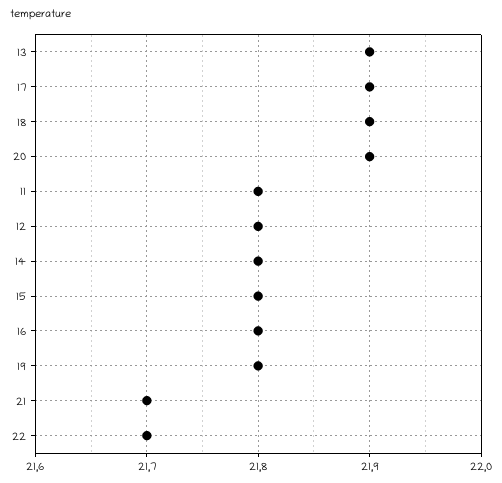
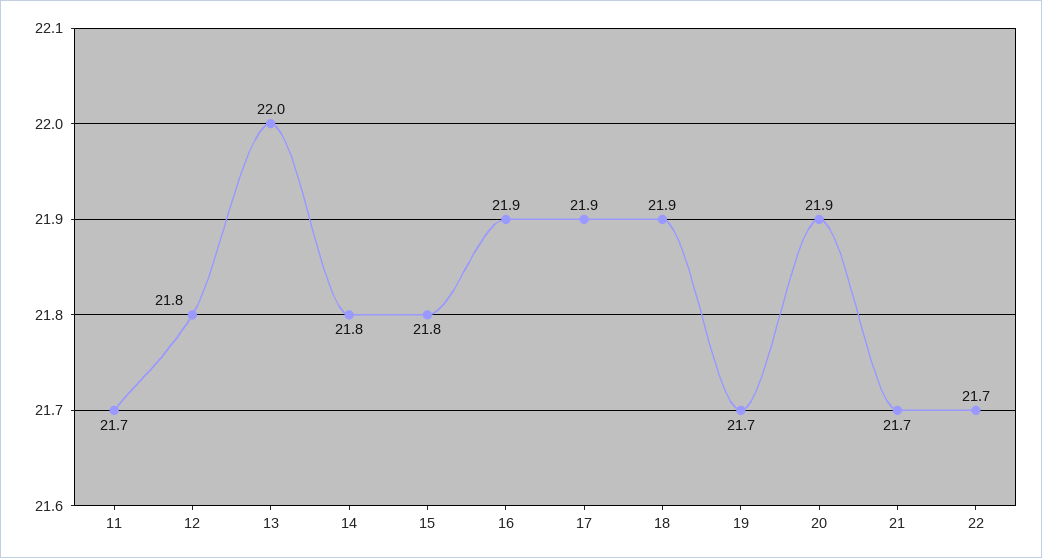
13: 21.9 -> 22
11: 21.8 -> 21.7
16: 21.8 -> 21.9
19: 21.8 -> 21.7

